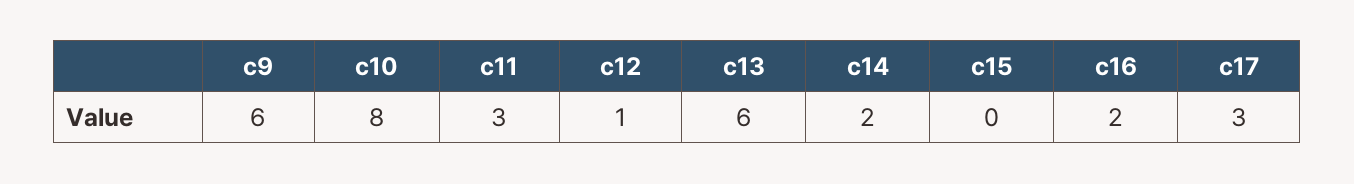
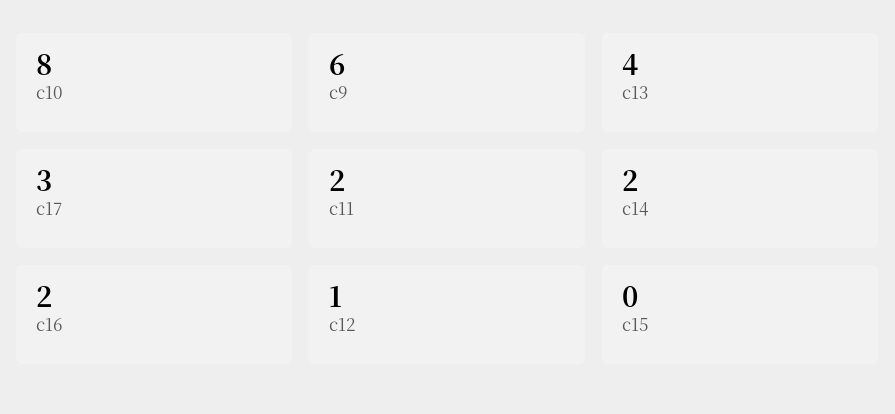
c11: 3 -> 2
c13: 6 -> 4

